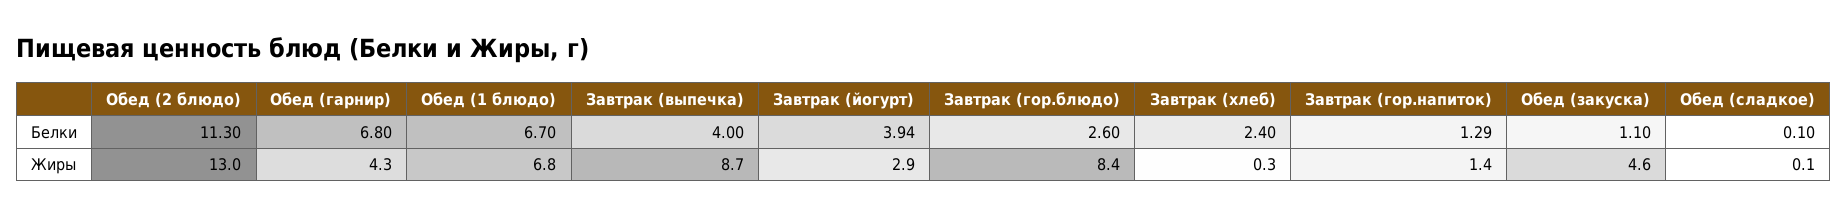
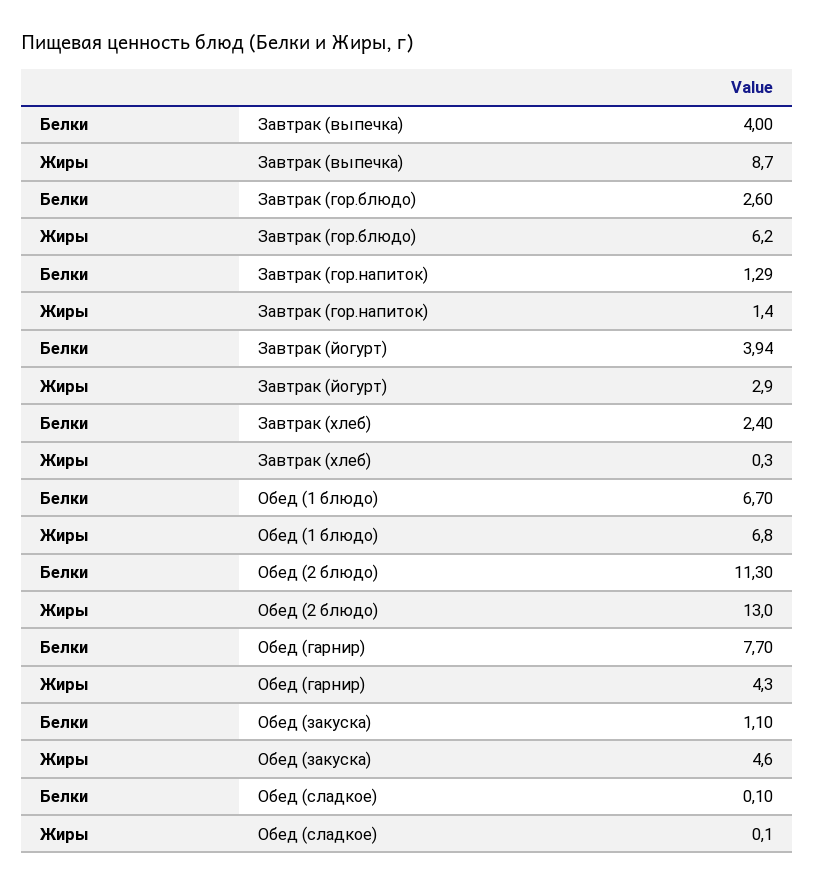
Обед (гарнир), Белки: 6.8 -> 7.7
Завтрак (гор.блюдо), Жиры: 8.4 -> 6.2

